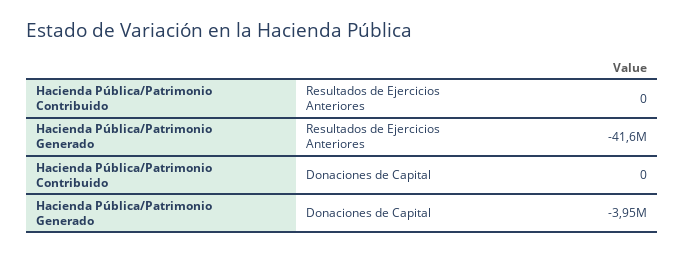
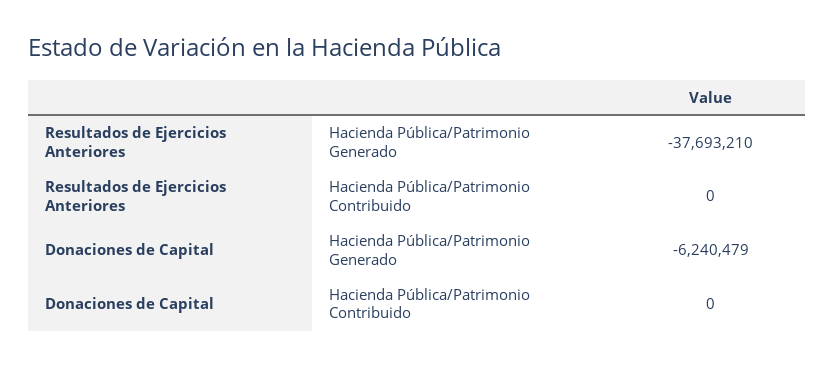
Hacienda Pública/Patrimonio Generado, Resultados de Ejercicios Anteriores: -41600000 -> -37693210
Hacienda Pública/Patrimonio Generado, Donaciones de Capital: -3950000 -> -6240479

